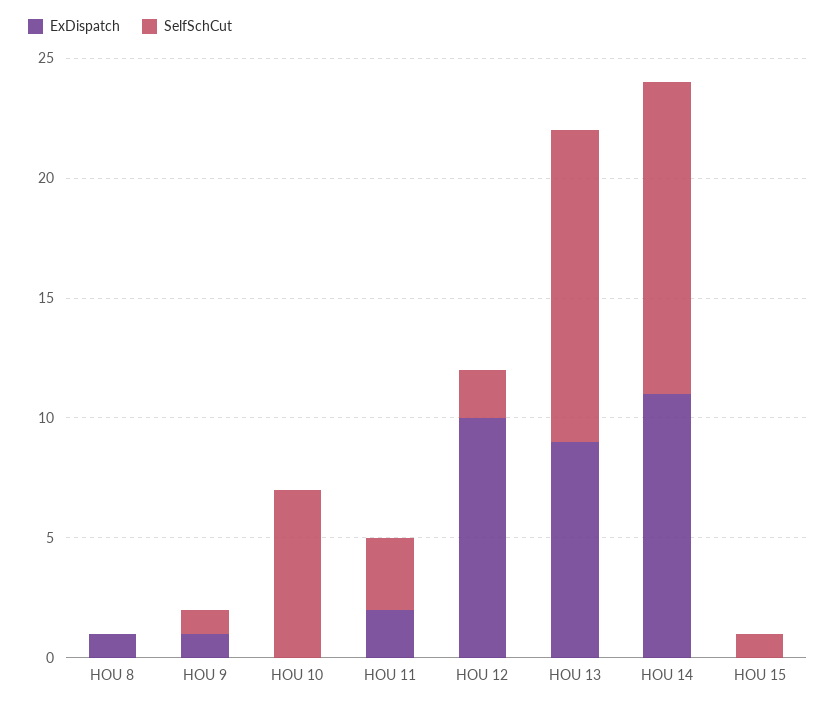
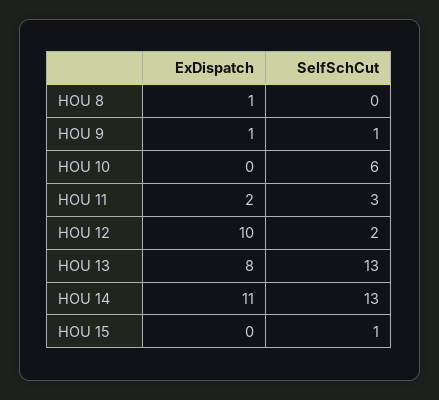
SelfSchCut, HOU 10: 7 -> 6
ExDispatch, HOU 13: 9 -> 8

